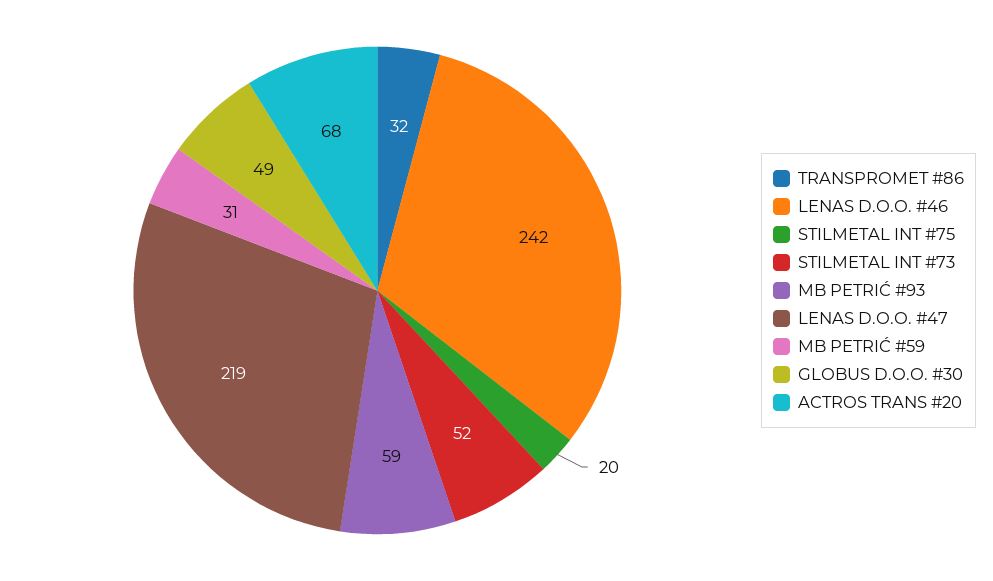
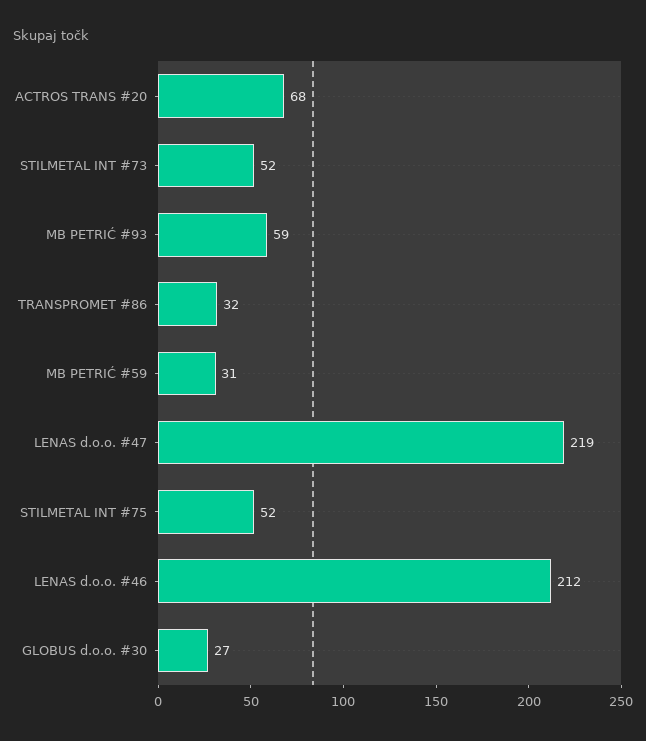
LENAS D.O.O. #46: 242 -> 212
STILMETAL INT #75: 20 -> 52
GLOBUS D.O.O. #30: 49 -> 27

